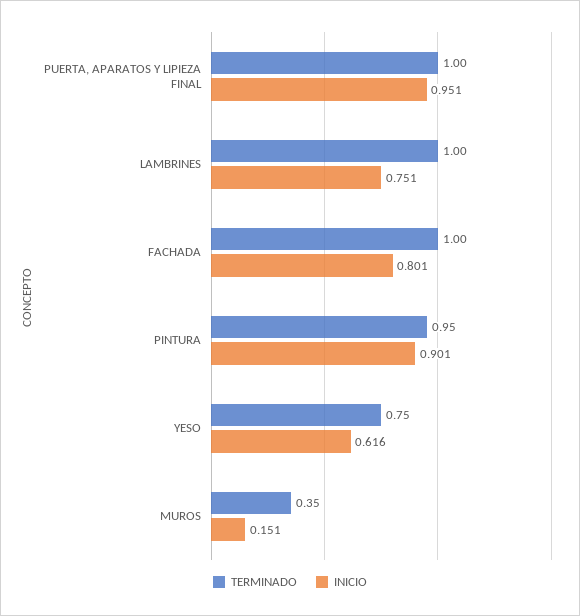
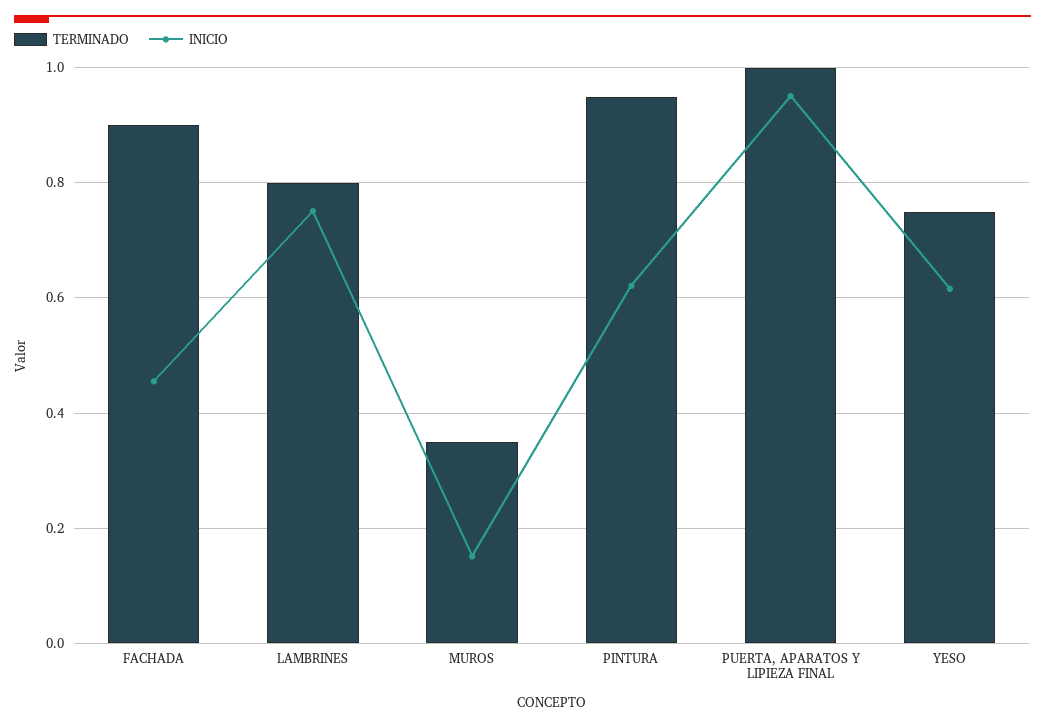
TERMINADO, LAMBRINES: 1 -> 0.8
TERMINADO, FACHADA: 1 -> 0.9
INICIO, FACHADA: 0.801 -> 0.46
INICIO, PINTURA: 0.901 -> 0.62

